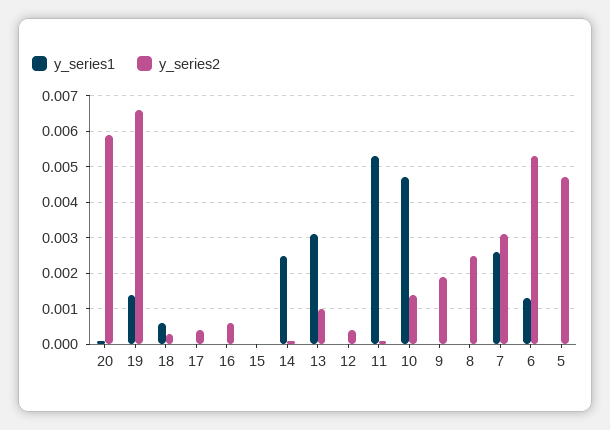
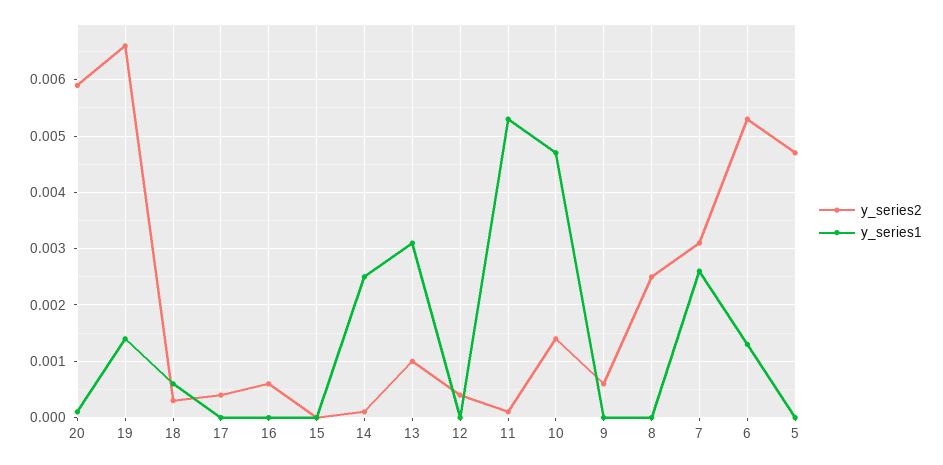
y_series2, 9: 0.002 -> 0.0005

